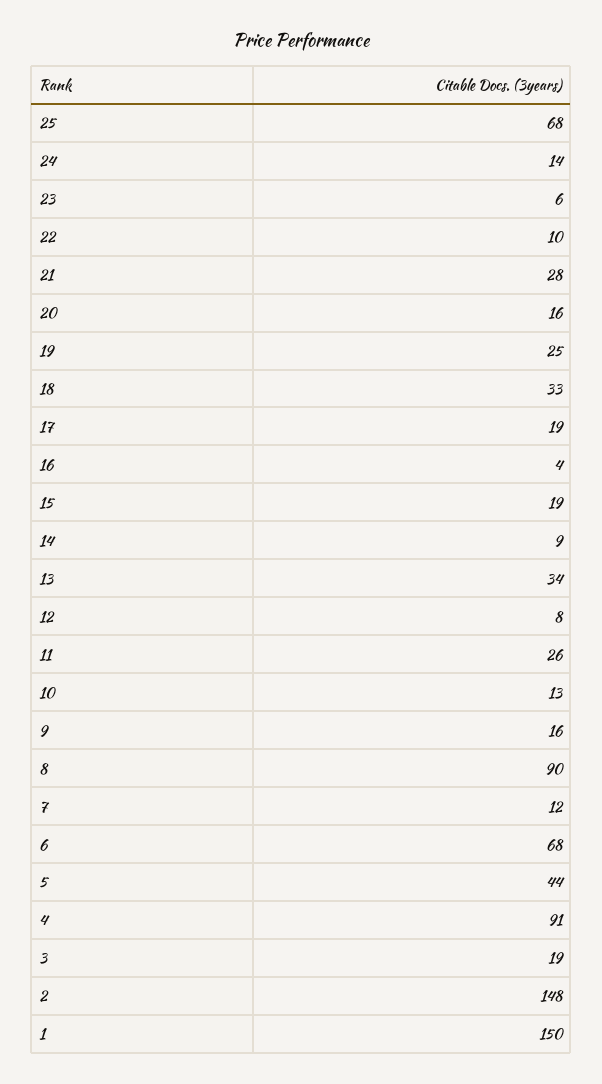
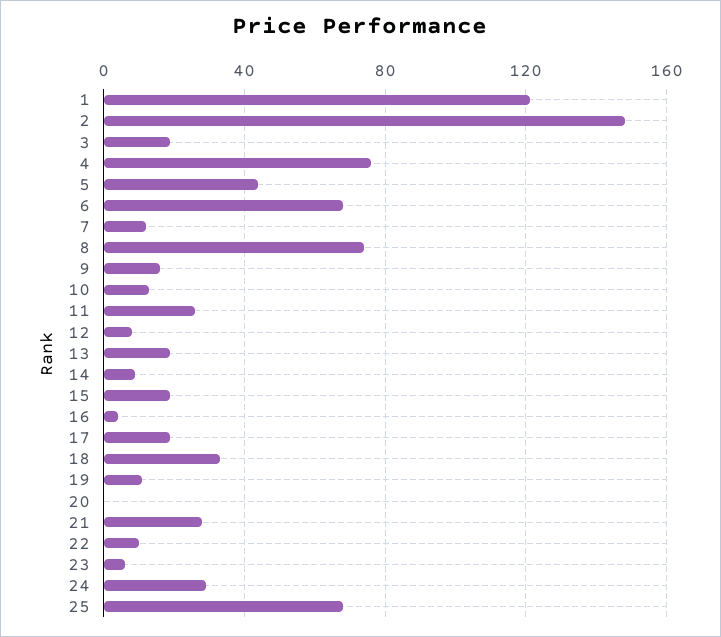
24: 14 -> 30
20: 16 -> 0
19: 25 -> 10
13: 34 -> 20
8: 90 -> 75
4: 91 -> 75
1: 150 -> 120

